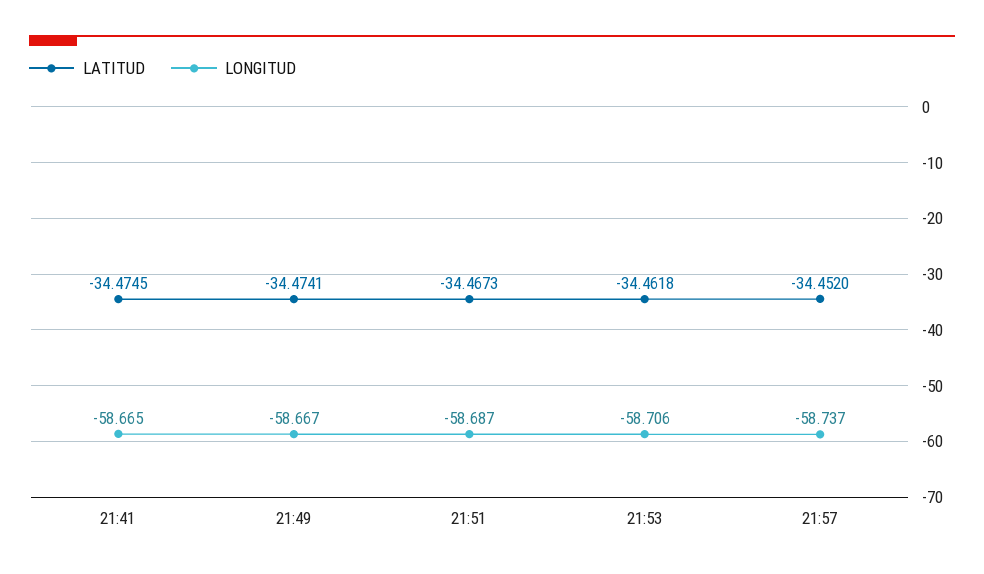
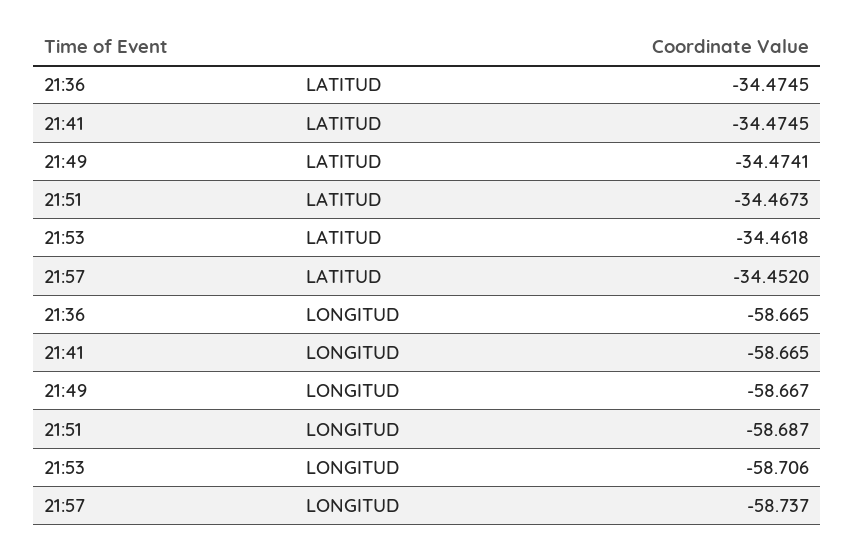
LATITUD, 21:36: none -> -34.4745
LONGITUD, 21:36: none -> -58.665

